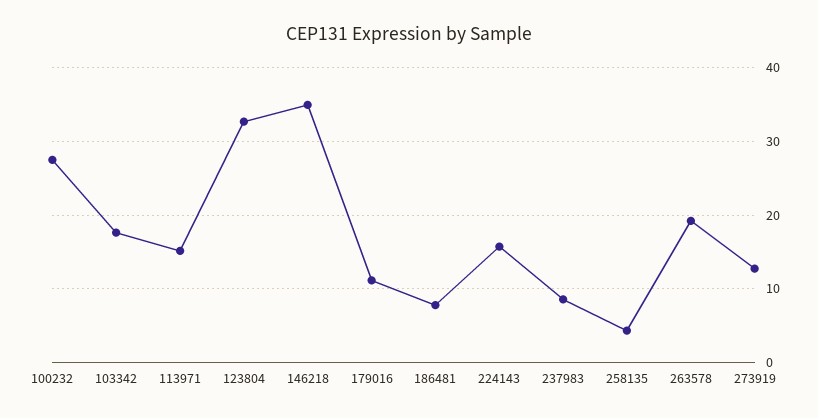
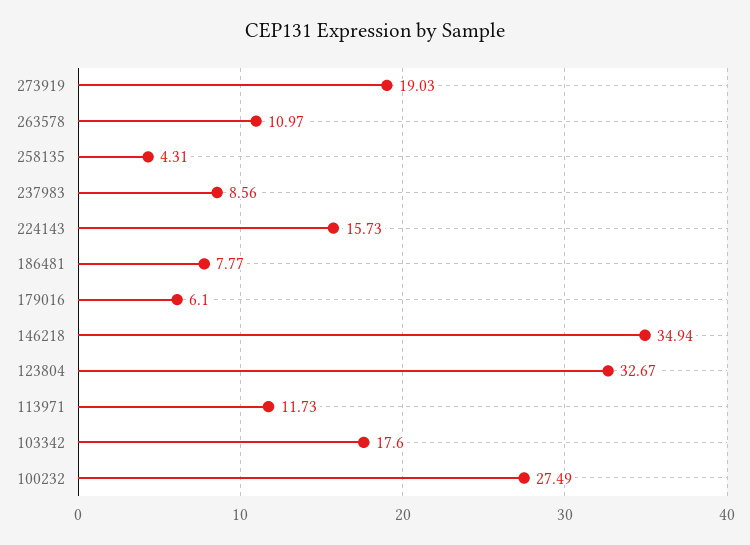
113971: 15 -> 11.73
179016: 11 -> 6.1
263578: 19 -> 10.97
273919: 13 -> 19.03

